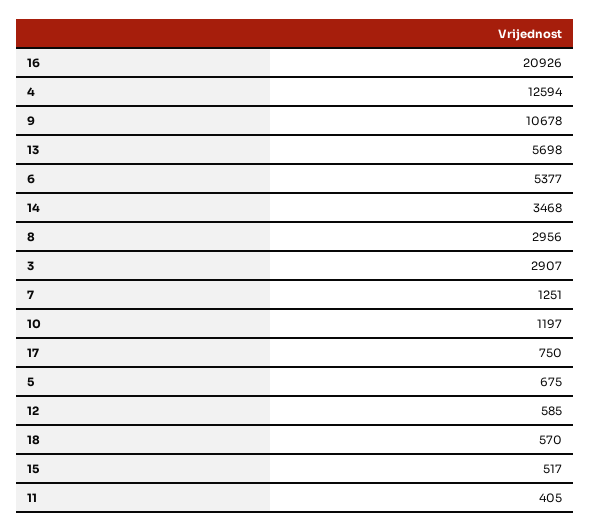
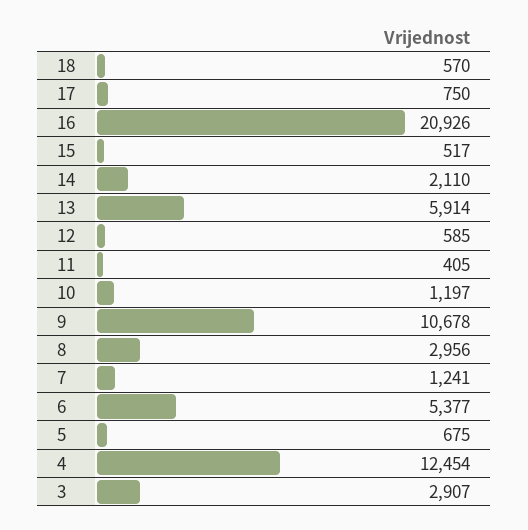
4: 12594 -> 12454
13: 5698 -> 5914
14: 3468 -> 2110
7: 1251 -> 1241

